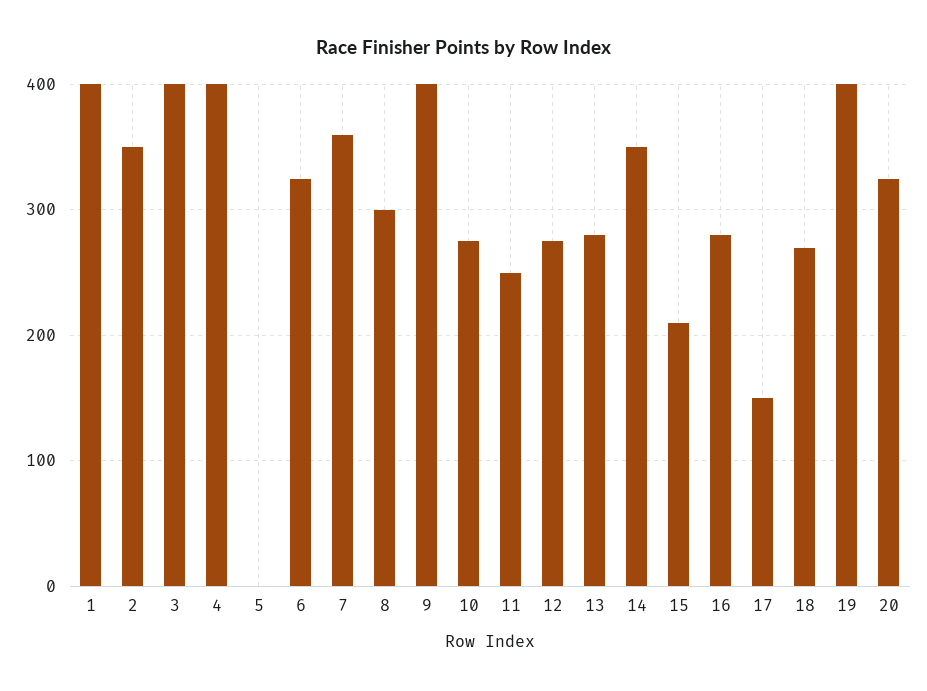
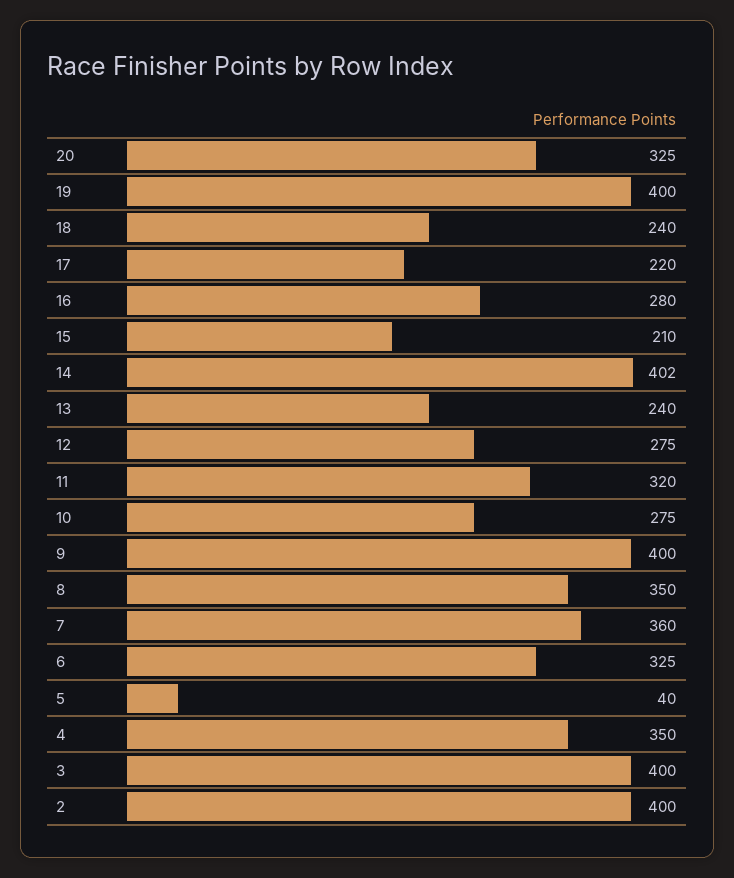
1: 400 -> none
2: 350 -> 400
4: 400 -> 350
5: 0 -> 40
8: 300 -> 350
11: 250 -> 320
13: 280 -> 240
14: 350 -> 402
17: 150 -> 220
18: 270 -> 240

